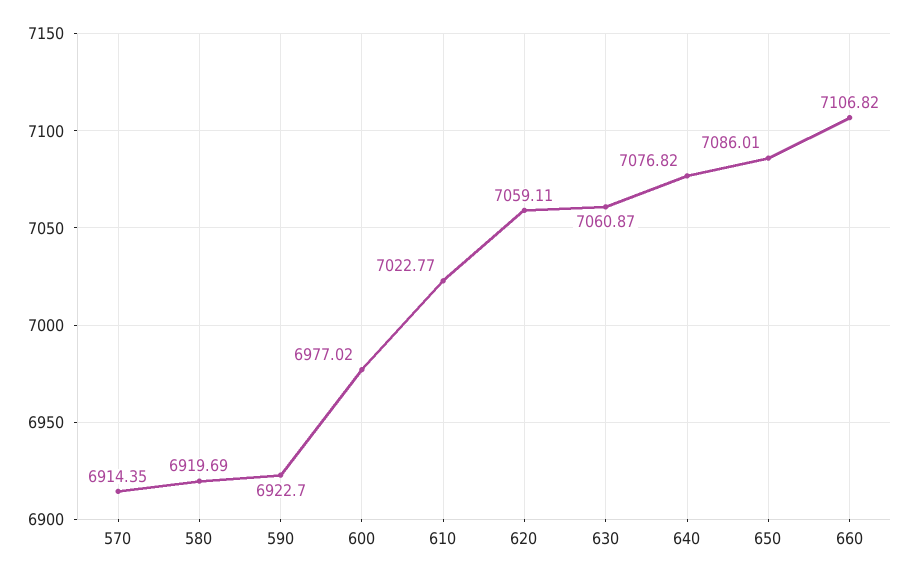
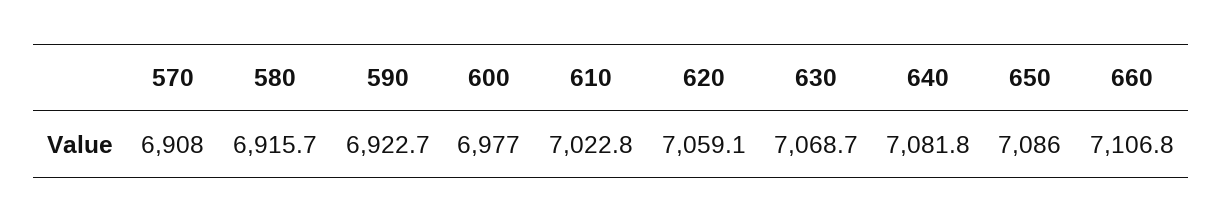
570: 6914.35 -> 6908
580: 6919.69 -> 6915.7
630: 7060.87 -> 7068.7
640: 7076.82 -> 7081.8

